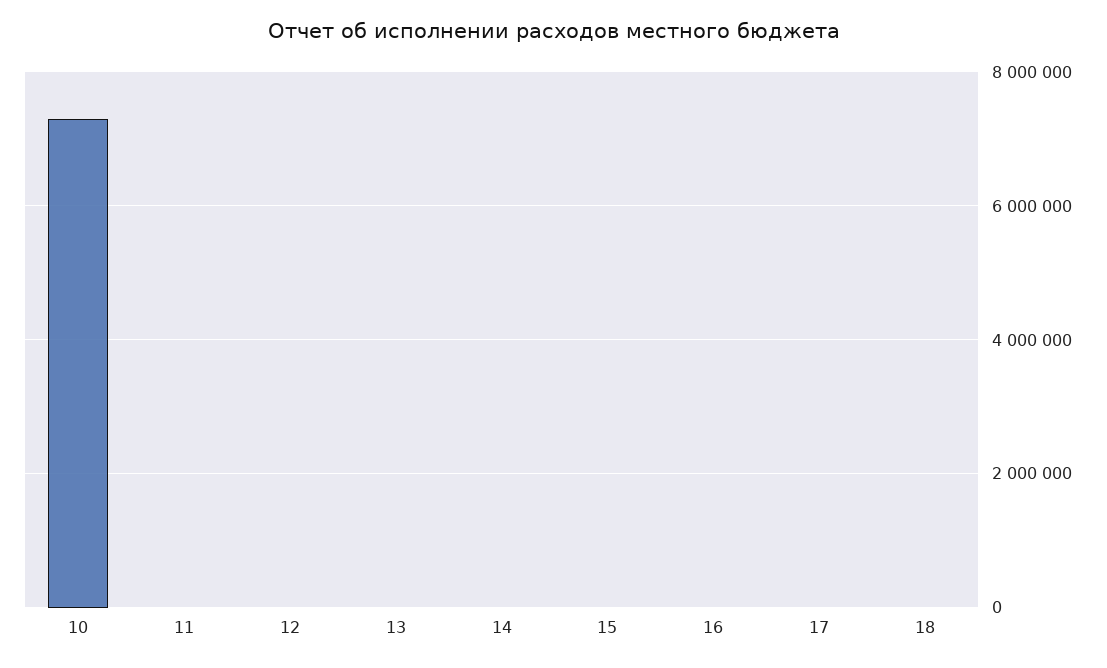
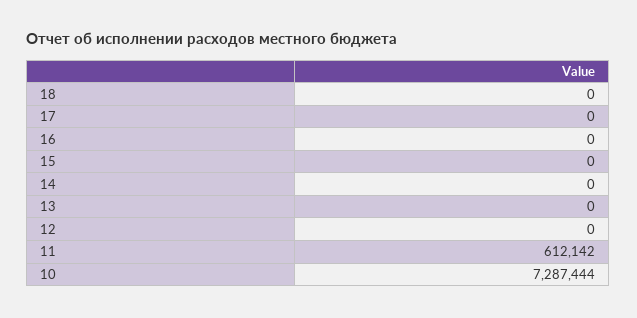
11: 0 -> 612142

